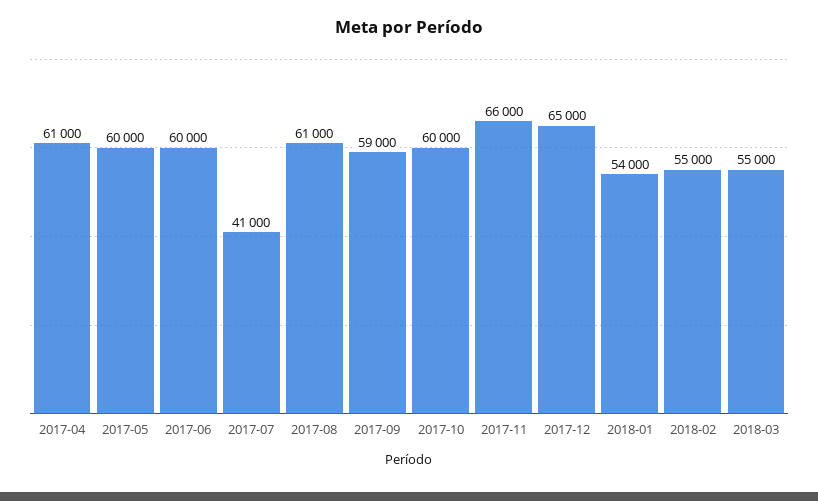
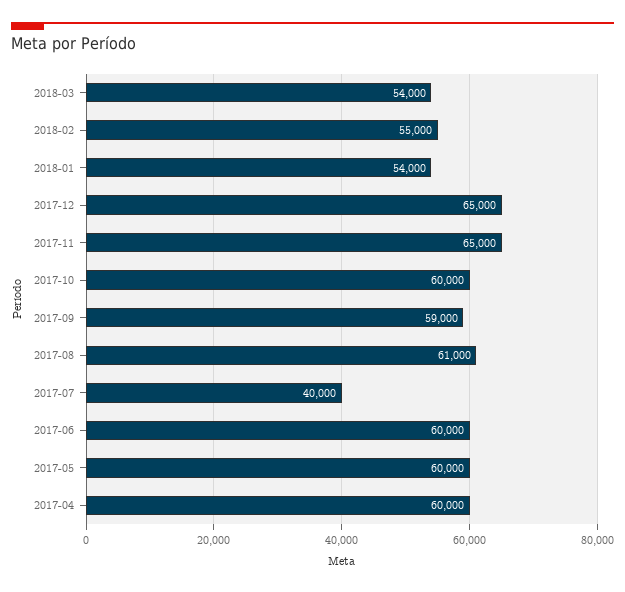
2017-04: 61000 -> 60000
2017-07: 41000 -> 40000
2017-11: 66000 -> 65000
2018-03: 55000 -> 54000

